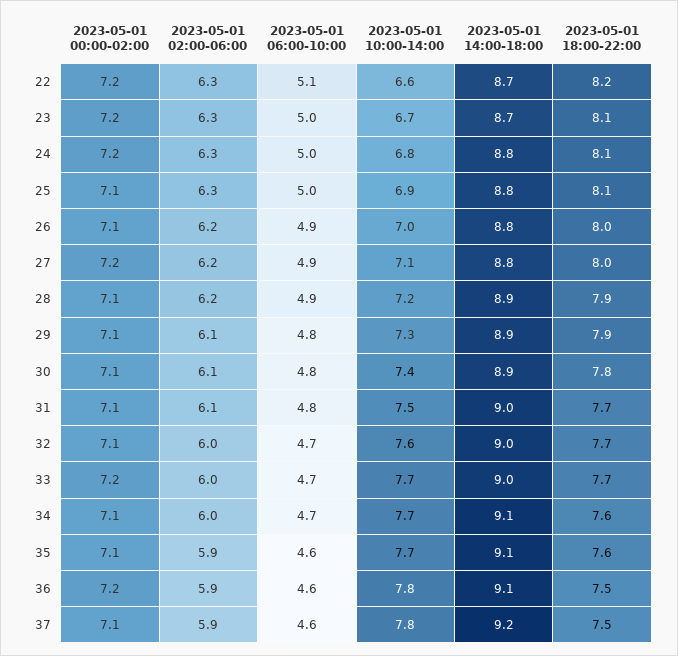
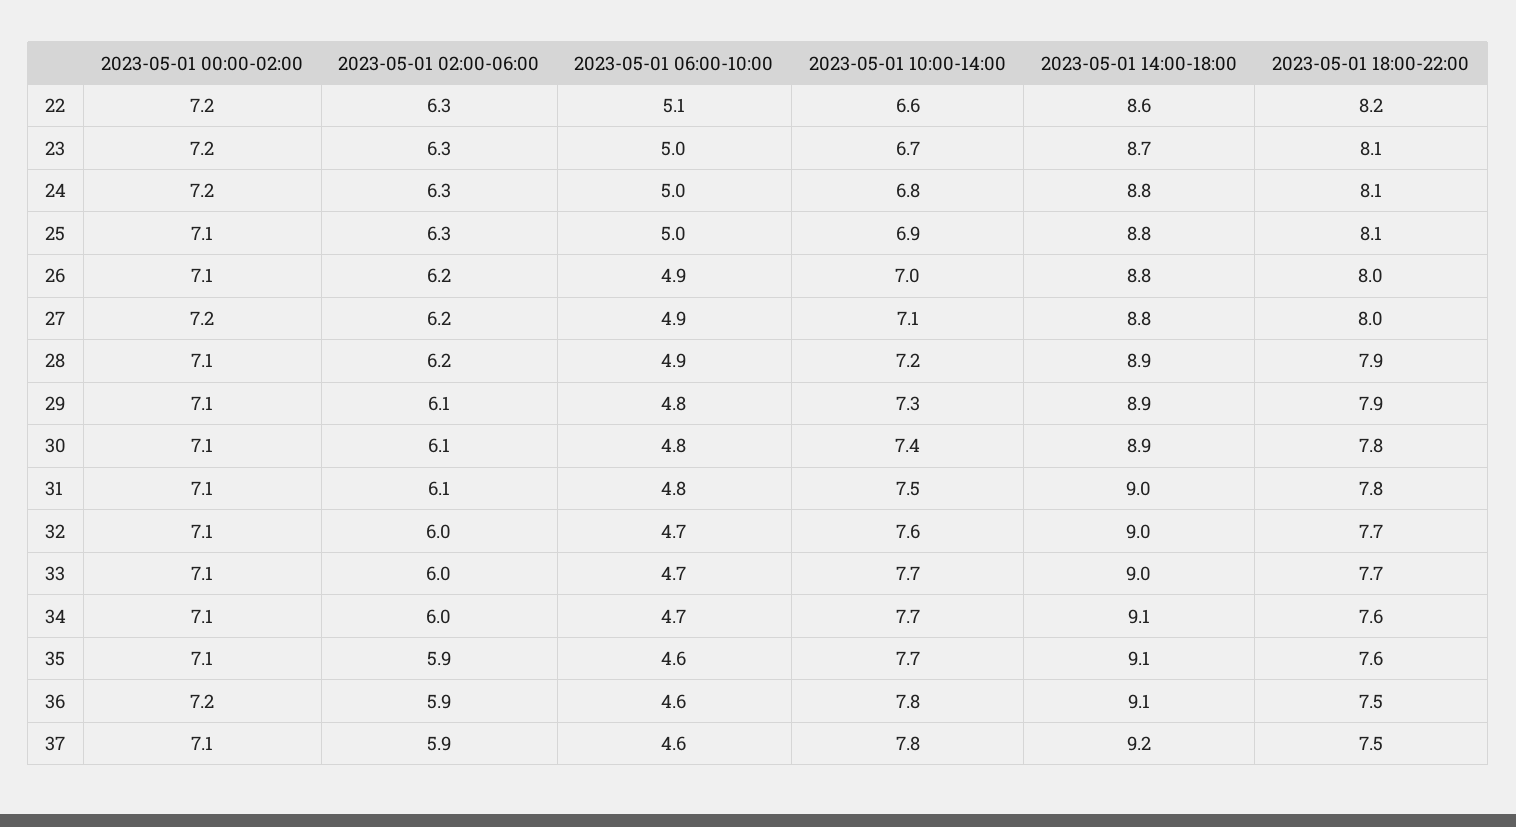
2023-05-01 14:00-18:00, 22: 8.7 -> 8.6
2023-05-01 18:00-22:00, 31: 7.7 -> 7.8
2023-05-01 00:00-02:00, 33: 7.2 -> 7.1

